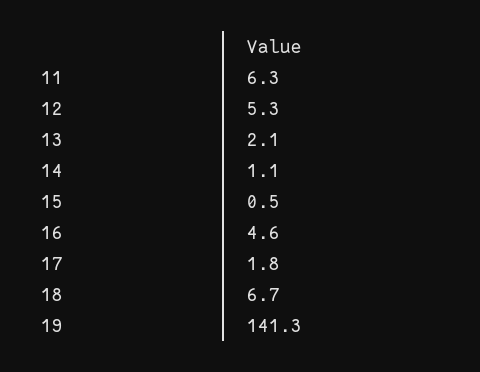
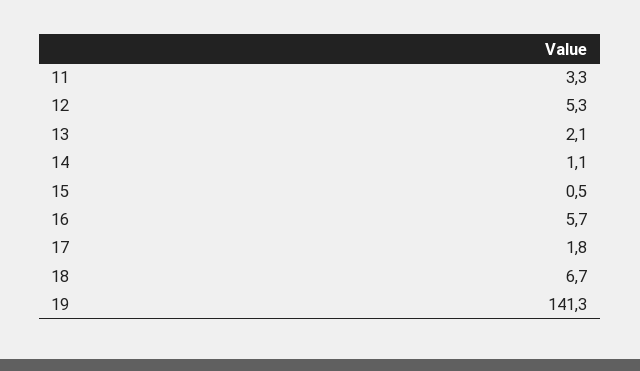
11: 6.3 -> 3.3
16: 4.6 -> 5.7

